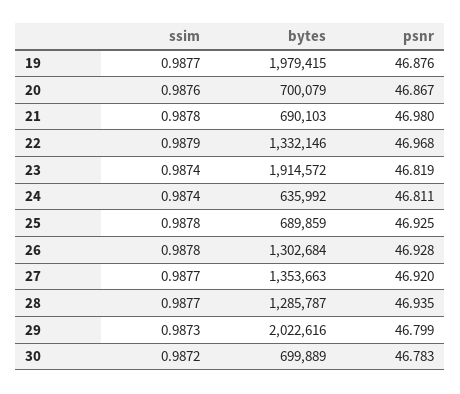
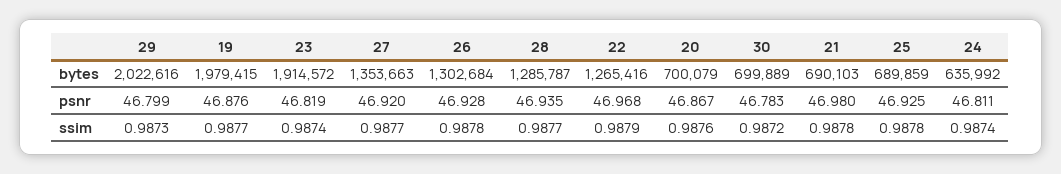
bytes, 22: 1332146 -> 1265416

